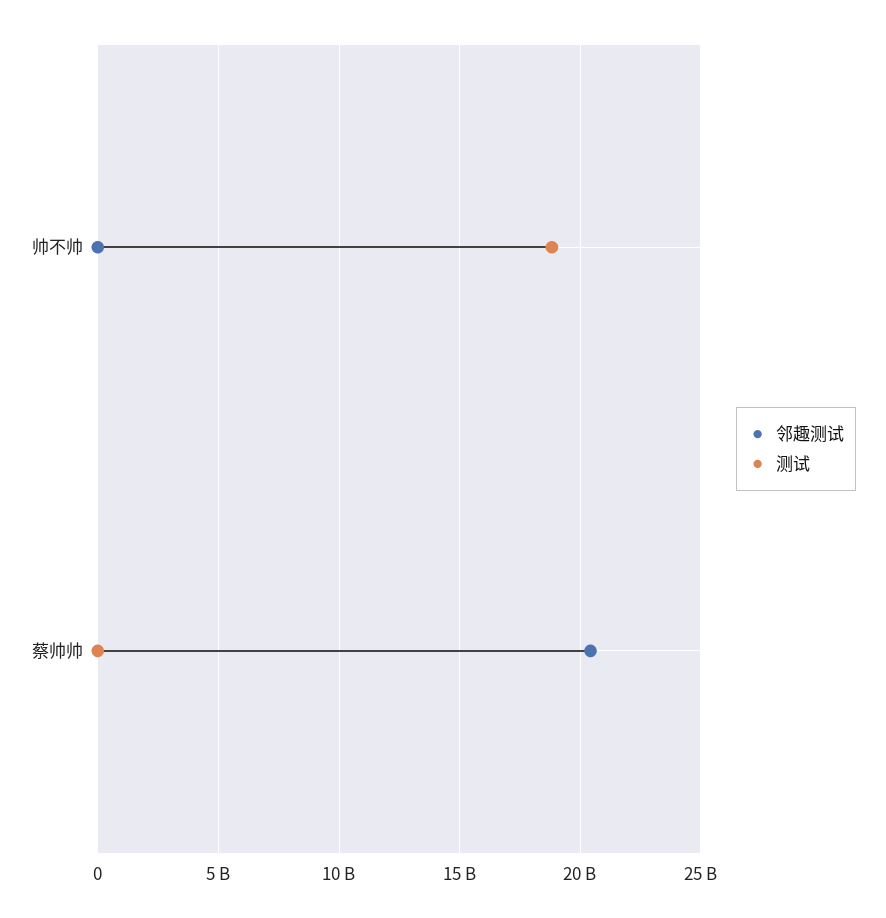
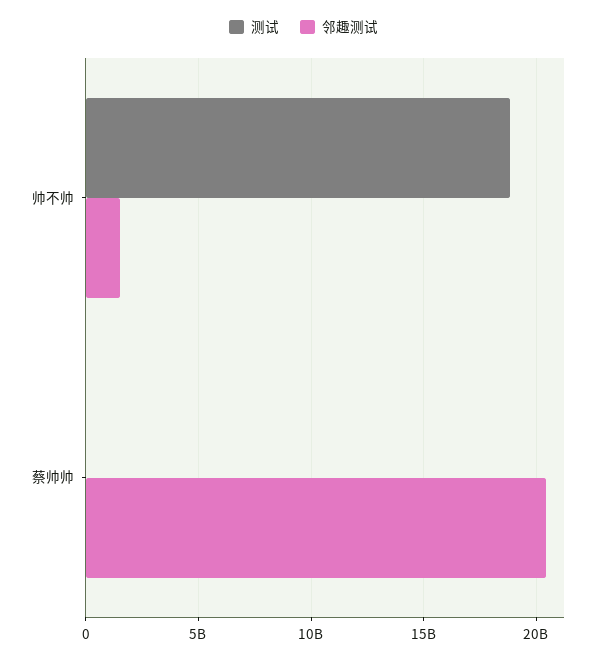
邻趣测试, 帅不帅: 0 -> 1500000000

